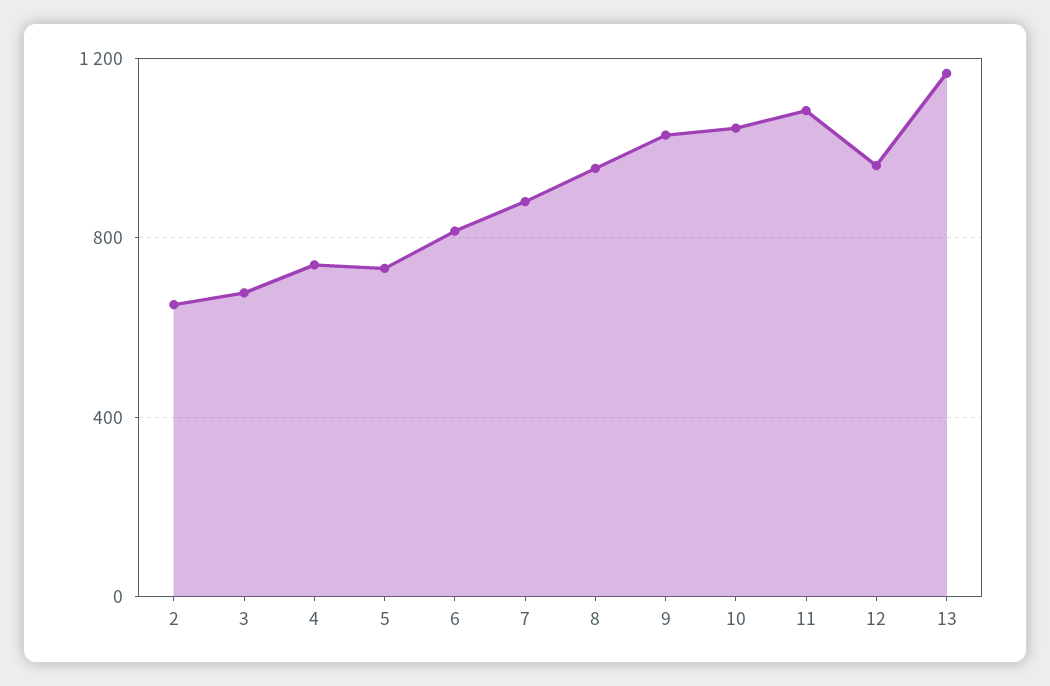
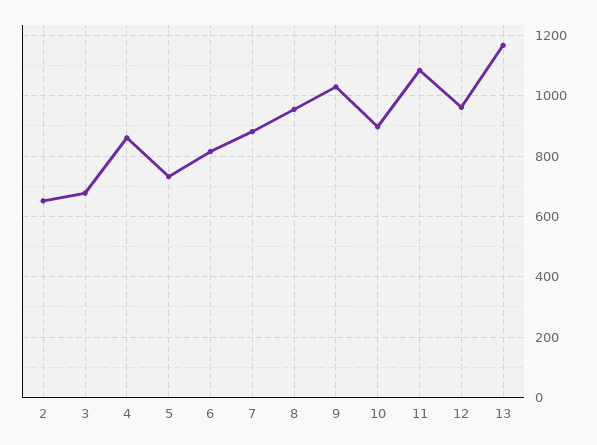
4: 750 -> 860
10: 1050 -> 900

